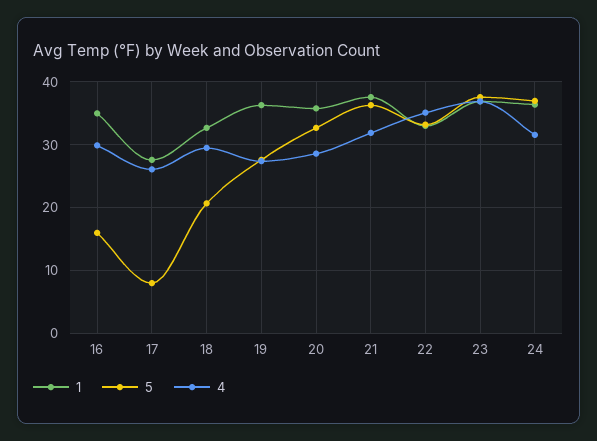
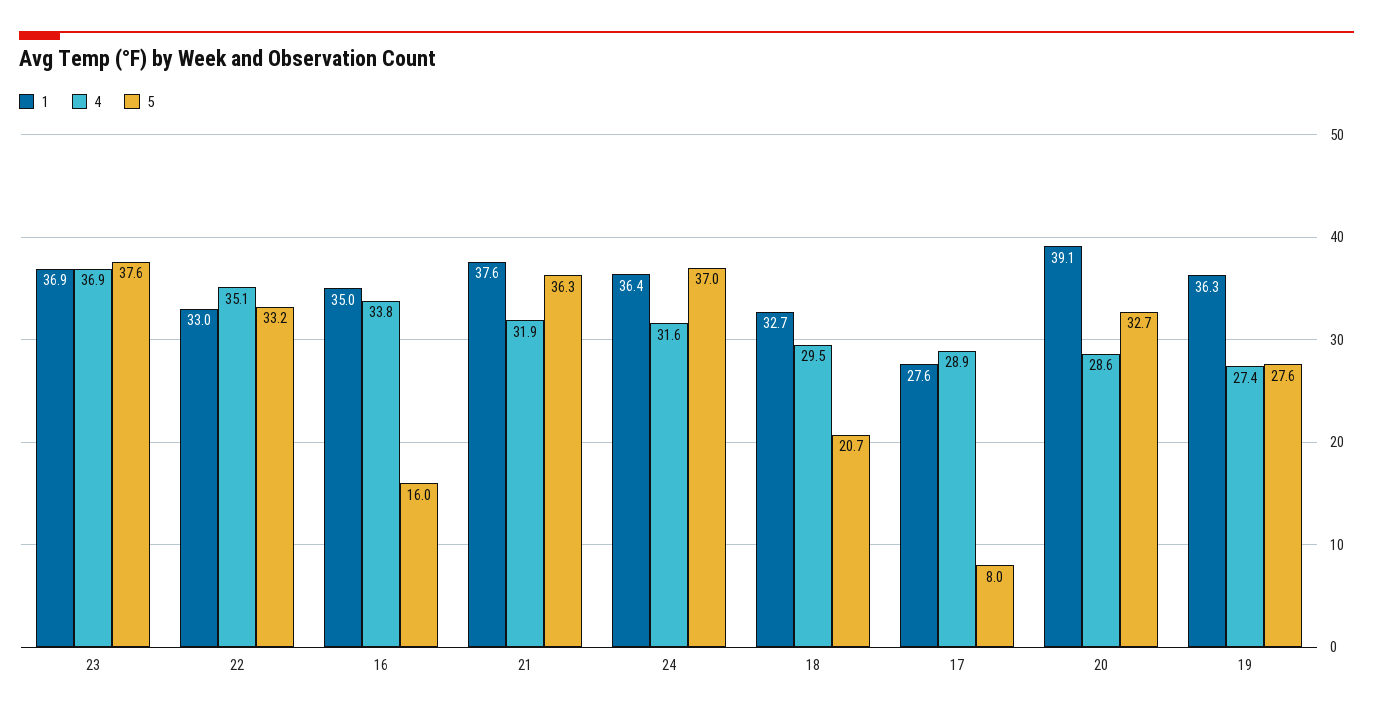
4, 16: 30 -> 33.8
4, 17: 26 -> 28.9
1, 20: 36 -> 39.1

